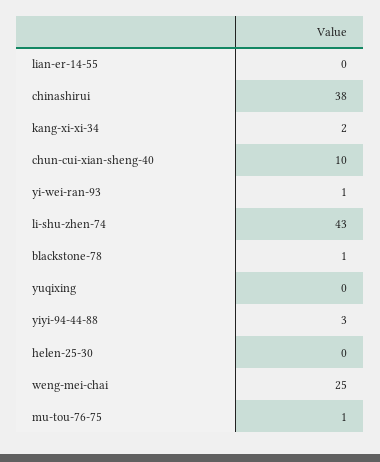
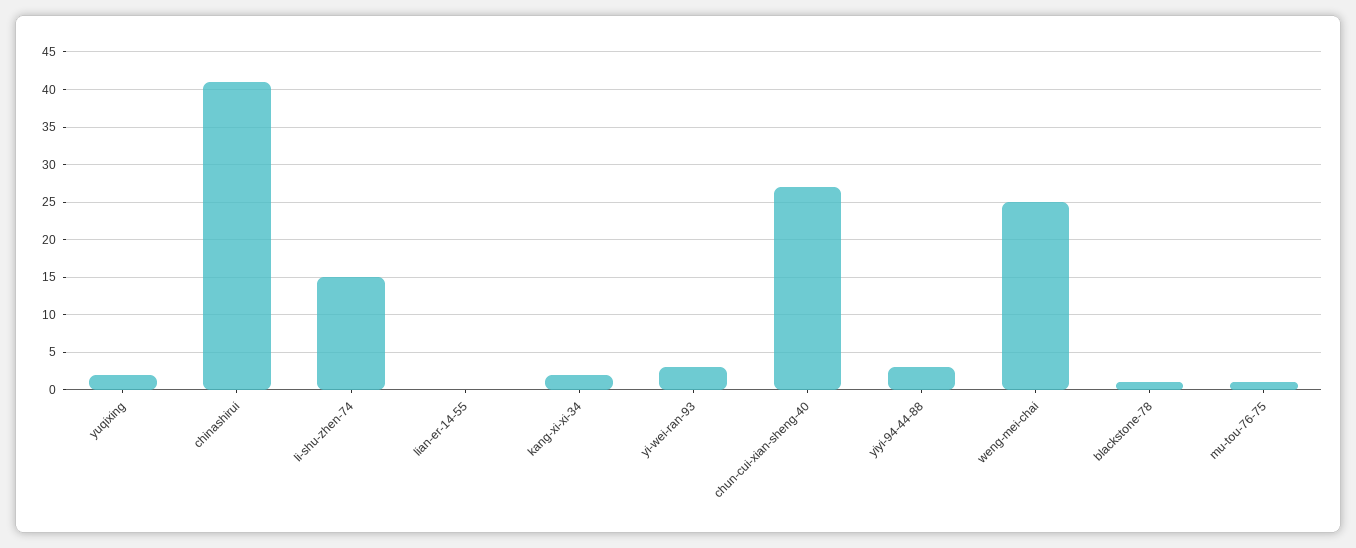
chinashirui: 38 -> 41
chun-cui-xian-sheng-40: 10 -> 27
yi-wei-ran-93: 1 -> 3
li-shu-zhen-74: 43 -> 15
yuqixing: 0 -> 2
helen-25-30: 0 -> none

